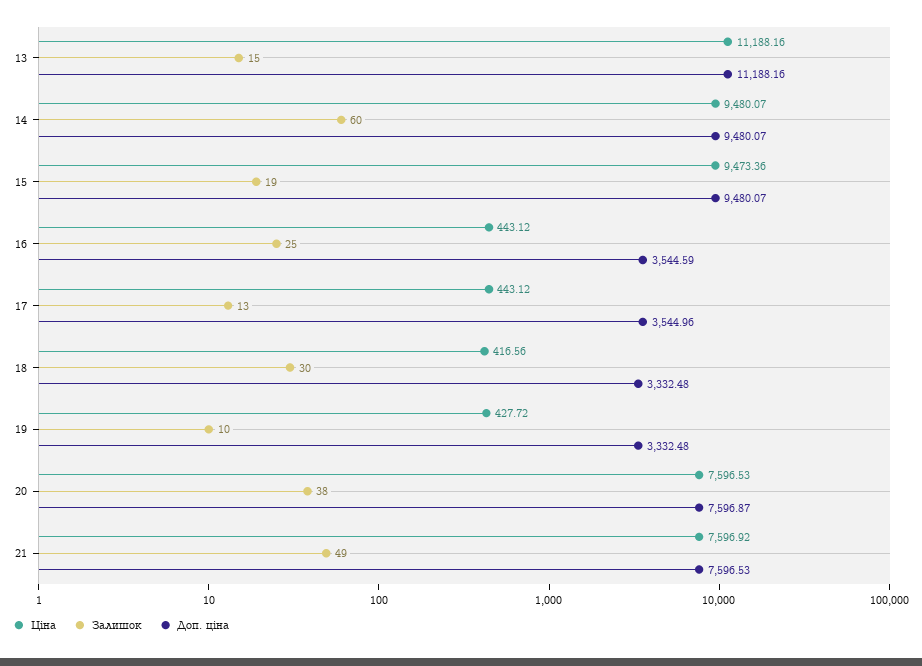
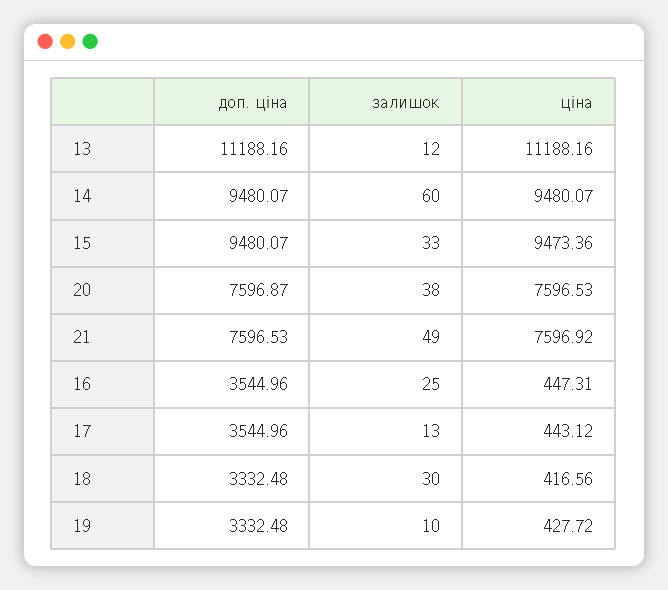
Залишок, 13: 15 -> 12
Залишок, 15: 19 -> 33
Ціна, 16: 443.12 -> 447.31
Доп. ціна, 16: 3544.59 -> 3544.96

